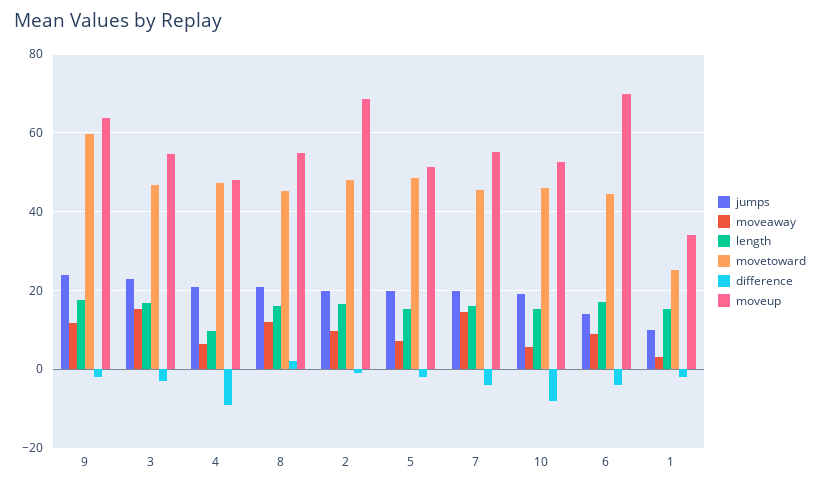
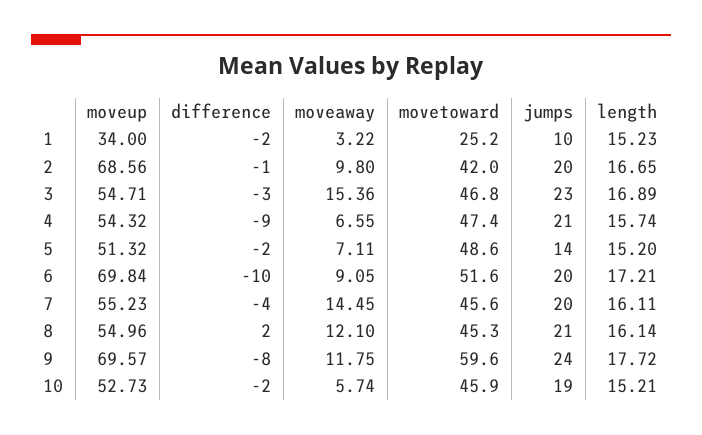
difference, 9: -2 -> -8
moveup, 9: 64 -> 69.57
length, 4: 10 -> 15.74
moveup, 4: 48 -> 54.32
movetoward, 2: 48 -> 42
jumps, 5: 20 -> 14
difference, 10: -8 -> -2
jumps, 6: 14 -> 20
movetoward, 6: 44 -> 51.6
difference, 6: -4 -> -10

